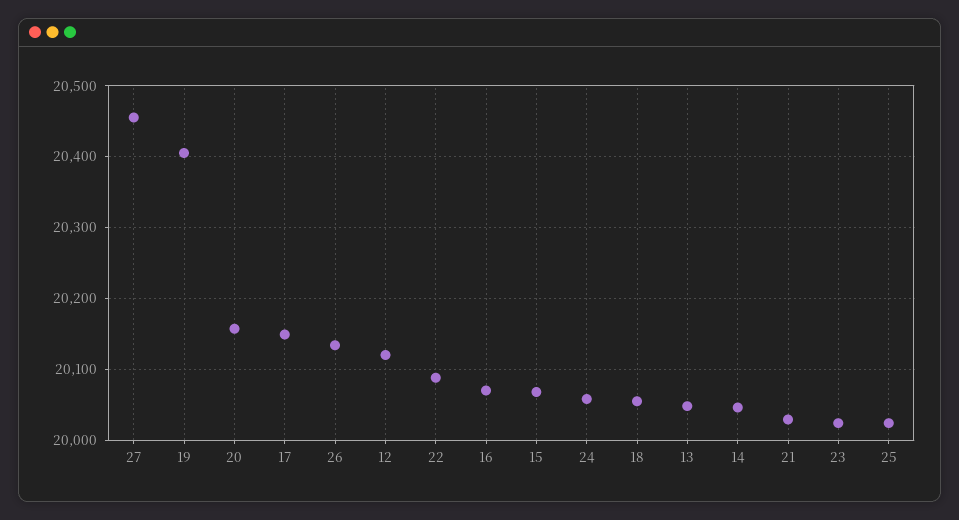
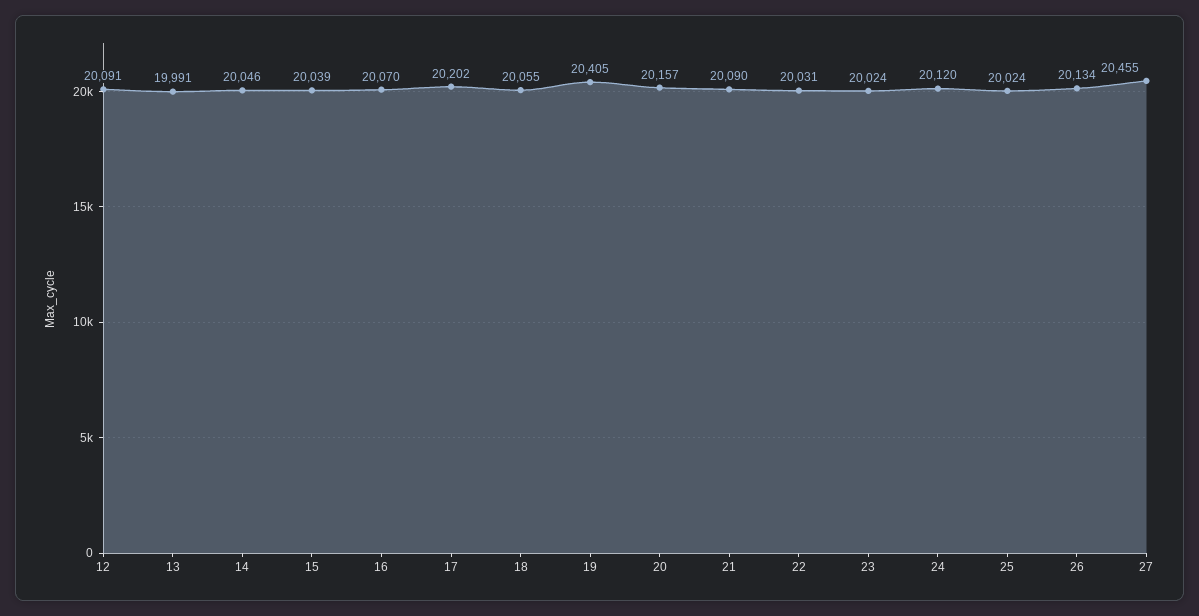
17: 20150 -> 20202
12: 20120 -> 20091
22: 20090 -> 20031
15: 20070 -> 20039
24: 20060 -> 20120
13: 20050 -> 19991
21: 20030 -> 20090

